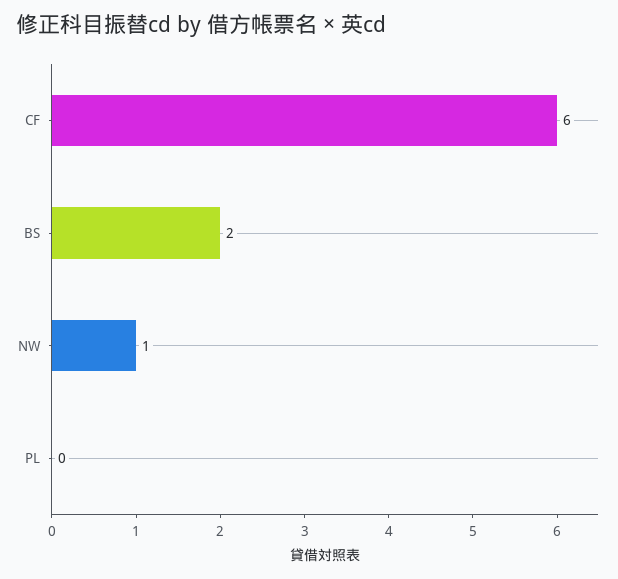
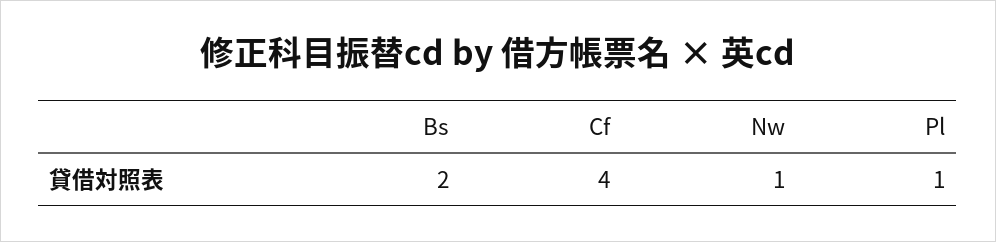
CF: 6 -> 4
PL: 0 -> 1

